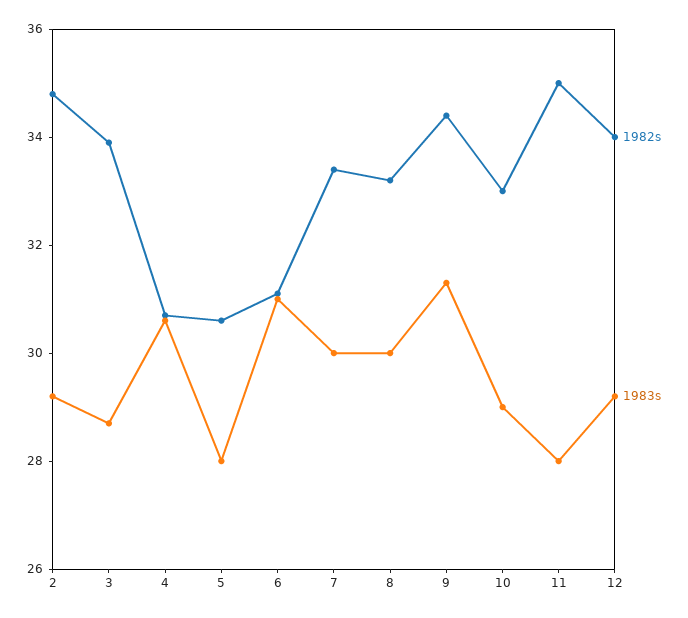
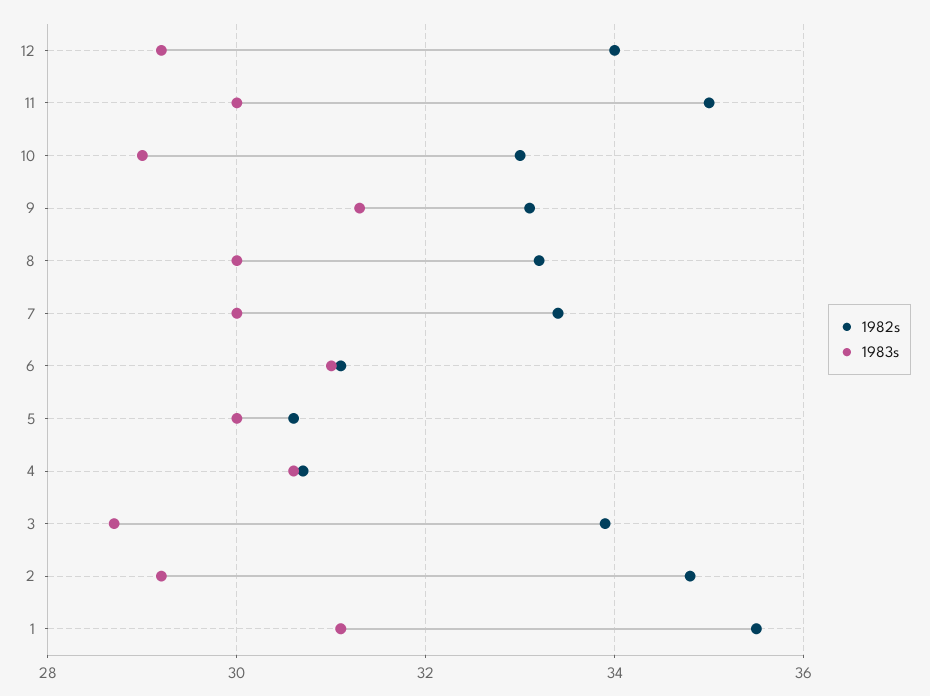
1983s, 5: 28 -> 30
1982s, 9: 34.5 -> 33
1983s, 11: 28 -> 30
1982s, 1: none -> 35.5
1983s, 1: none -> 31

